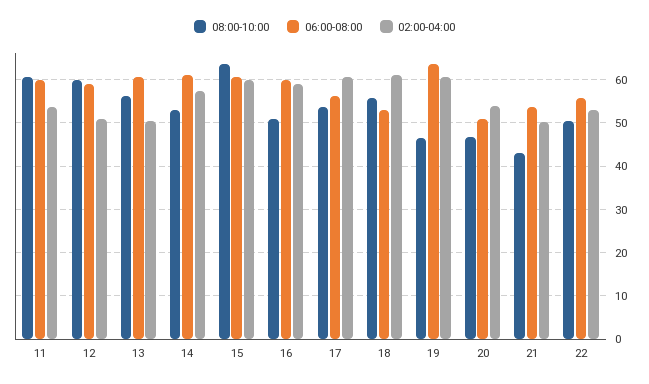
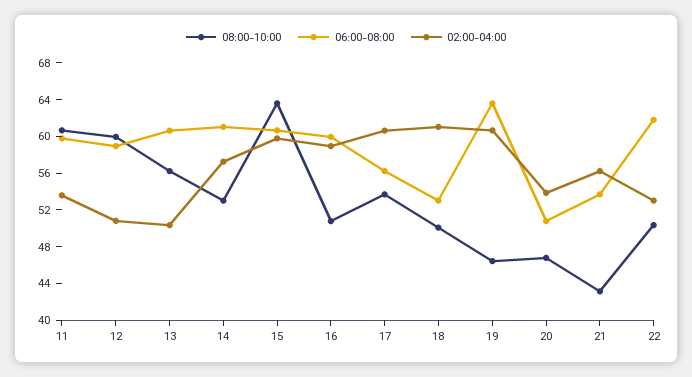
08:00-10:00, 18: 56 -> 50
02:00-04:00, 21: 50 -> 56
06:00-08:00, 22: 56 -> 62

